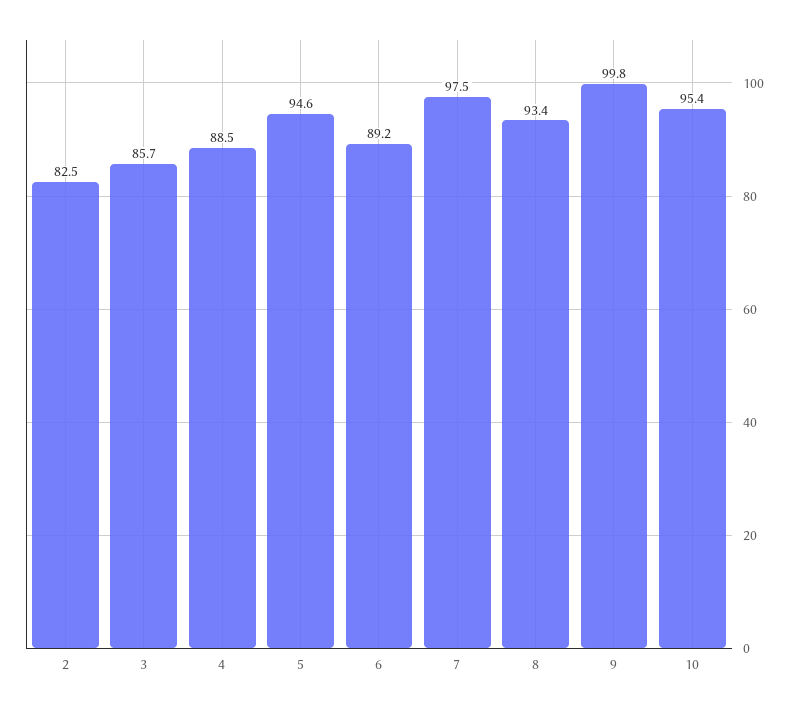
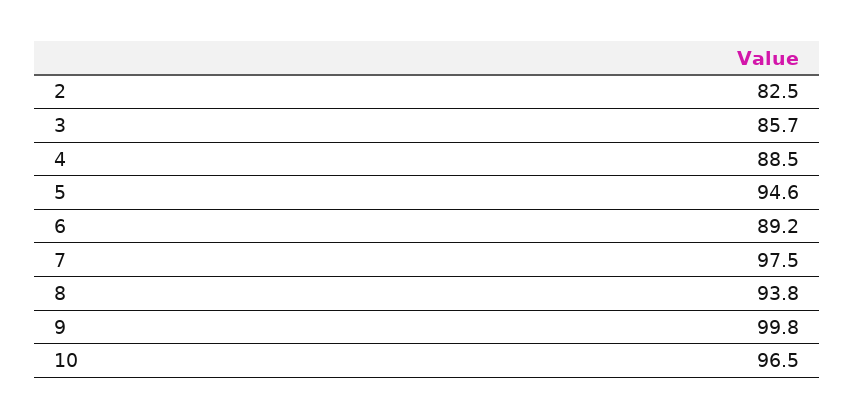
8: 93.4 -> 93.8
10: 95.4 -> 96.5

